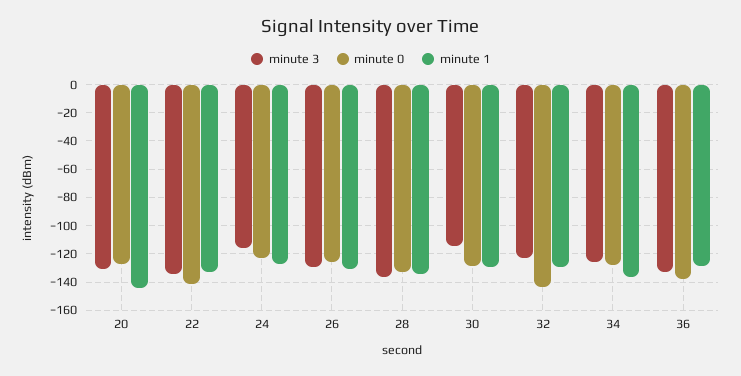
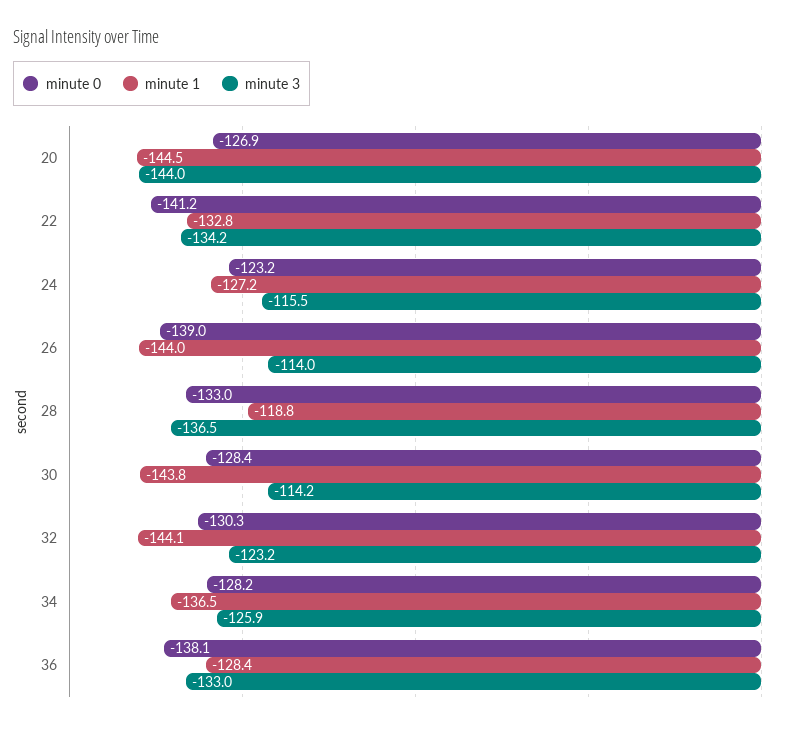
minute 3, 20: -130 -> -144
minute 3, 26: -130 -> -114
minute 0, 26: -125 -> -139
minute 1, 26: -130 -> -144
minute 1, 28: -135 -> -118.8
minute 1, 30: -130 -> -143.8
minute 0, 32: -145 -> -130.3
minute 1, 32: -130 -> -144.1

